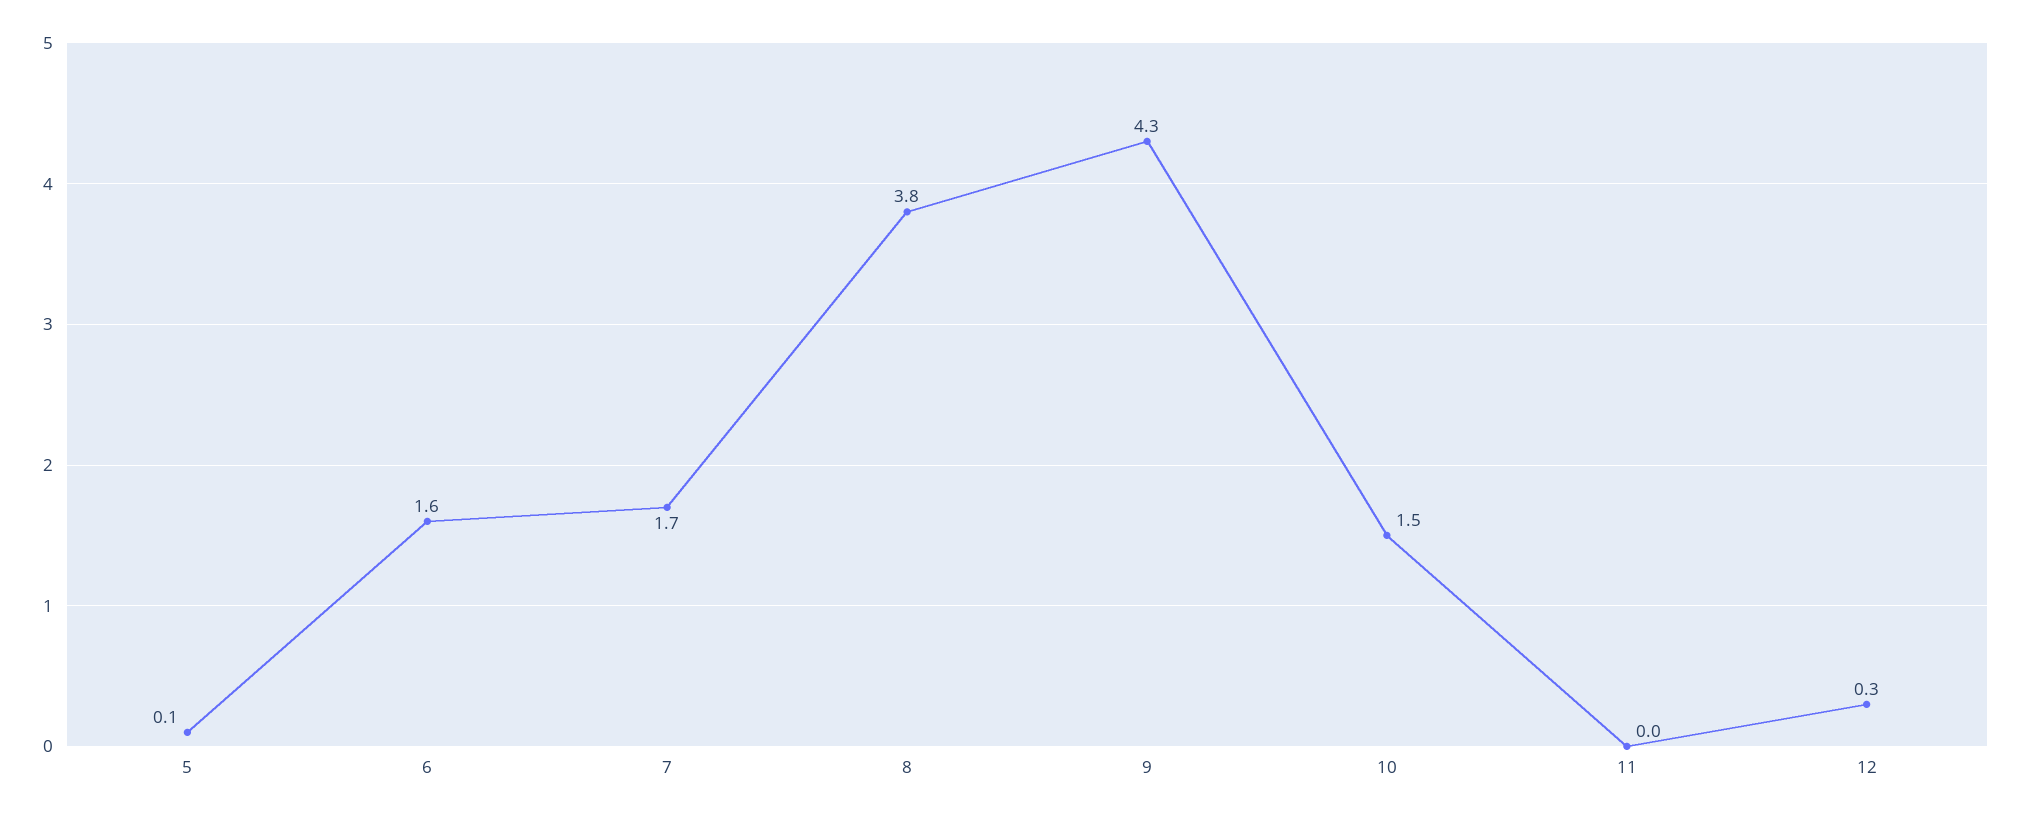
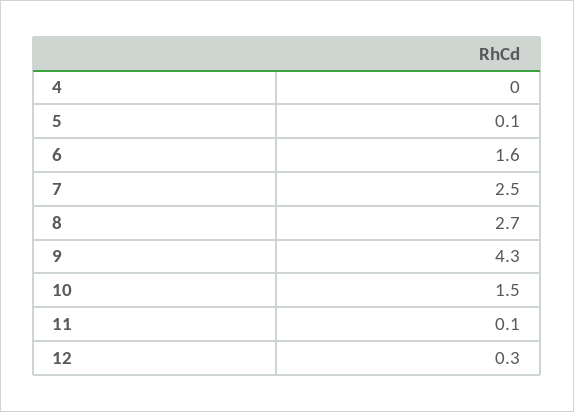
7: 1.7 -> 2.5
8: 3.8 -> 2.7
11: 0 -> 0.1
4: none -> 0

